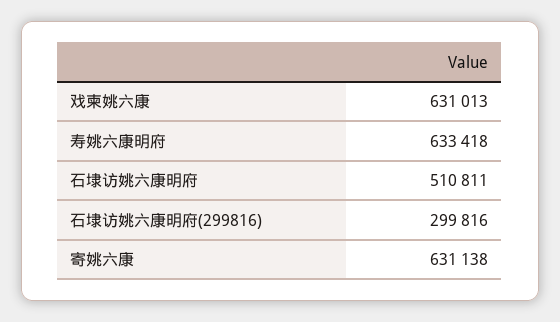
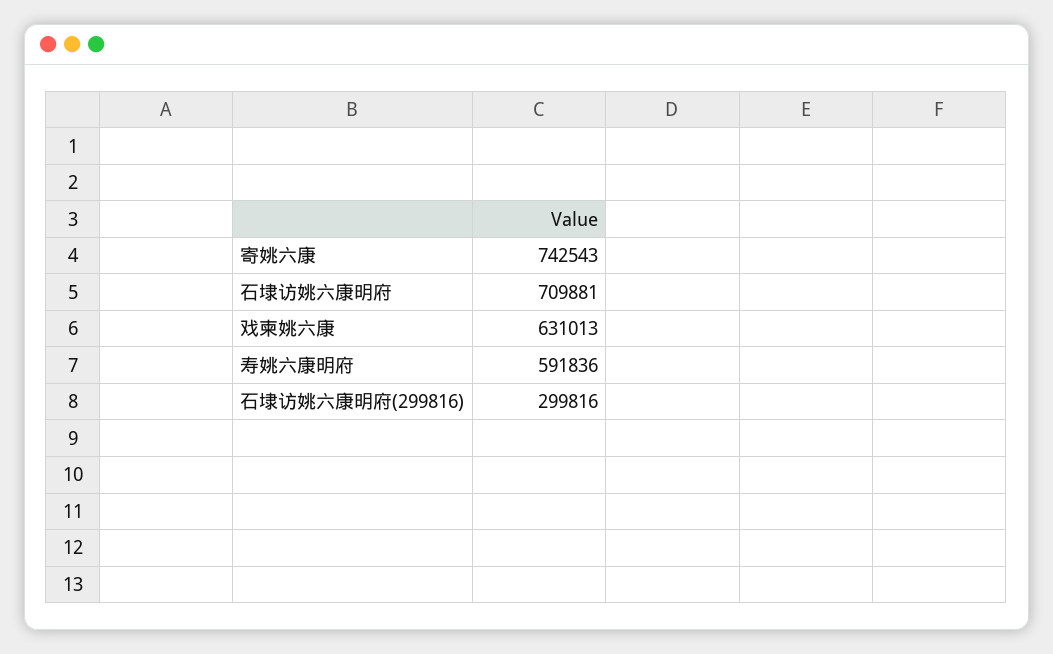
寿姚六康明府: 633418 -> 591836
石埭访姚六康明府: 510811 -> 709881
寄姚六康: 631138 -> 742543

